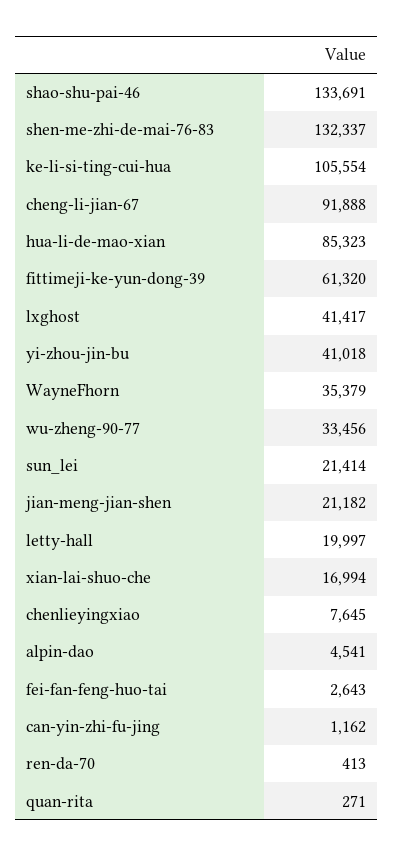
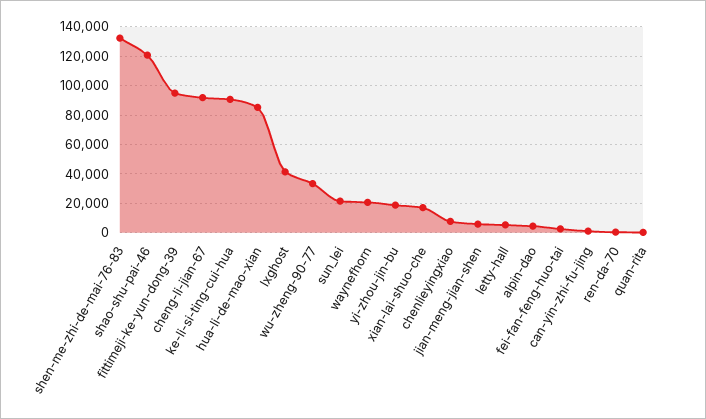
shao-shu-pai-46: 133691 -> 120000
ke-li-si-ting-cui-hua: 105554 -> 90000
fittimeji-ke-yun-dong-39: 61320 -> 95000
yi-zhou-jin-bu: 41018 -> 20000
WayneFhorn: 35379 -> 20000
jian-meng-jian-shen: 21182 -> 5000
letty-hall: 19997 -> 5000

